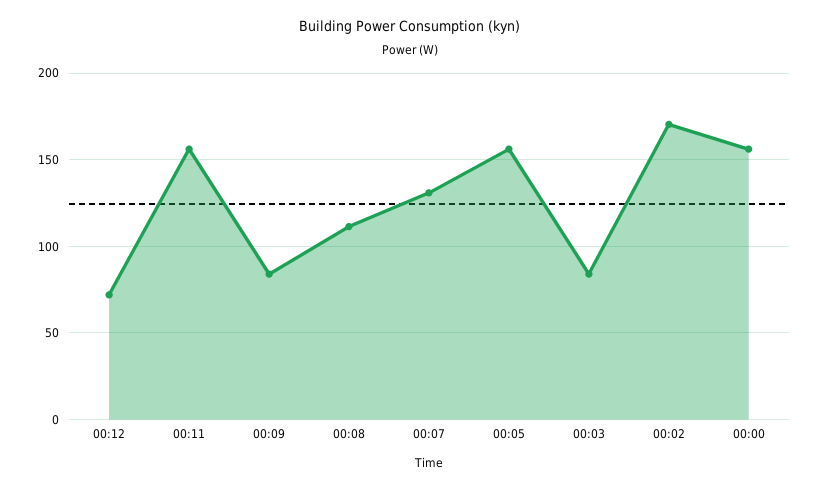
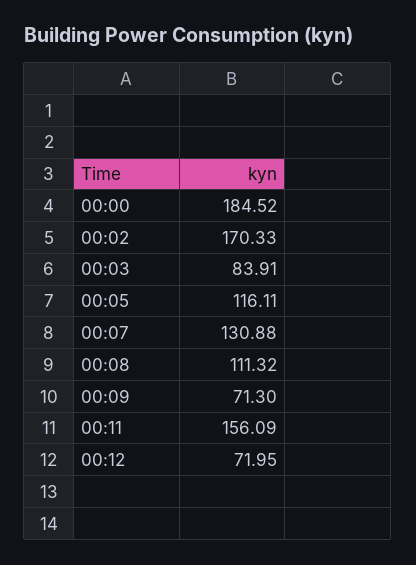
00:09: 85 -> 71.3
00:05: 155 -> 116.11
00:00: 155 -> 184.52

